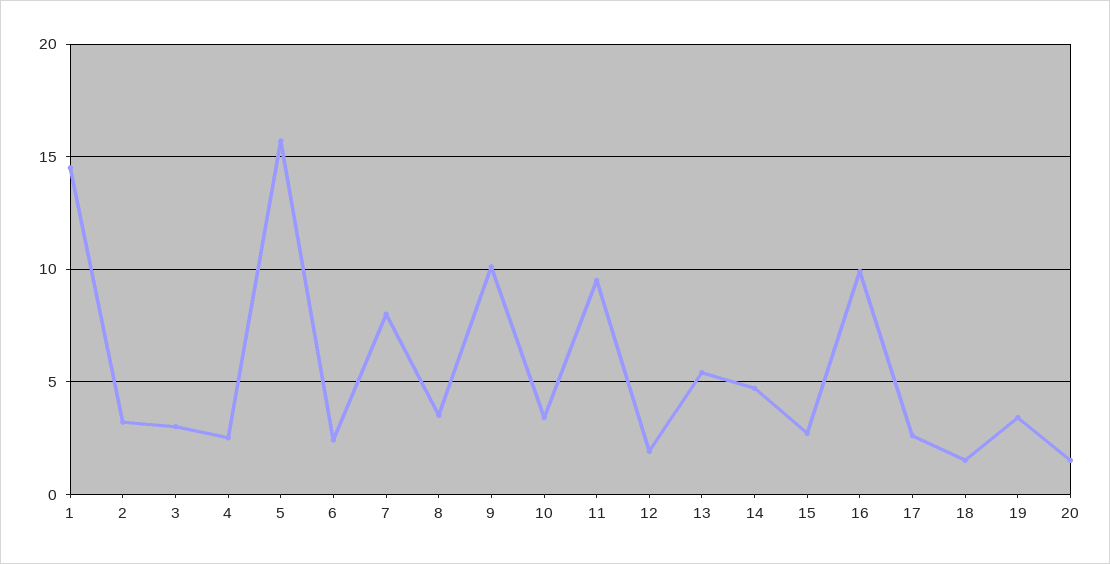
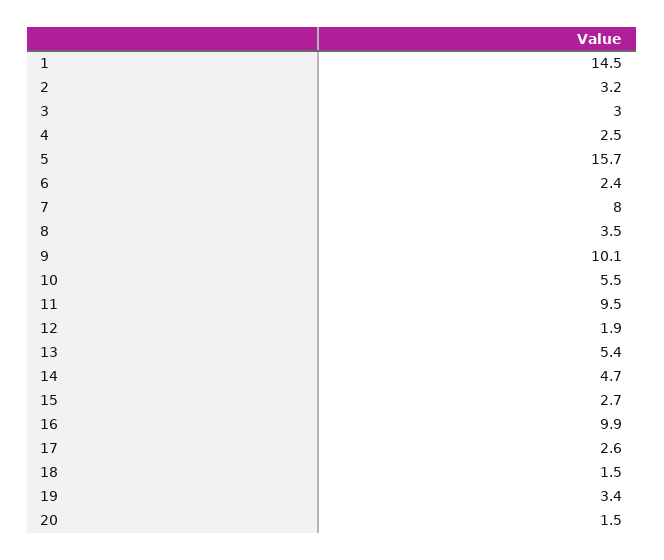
10: 3.5 -> 5.5

